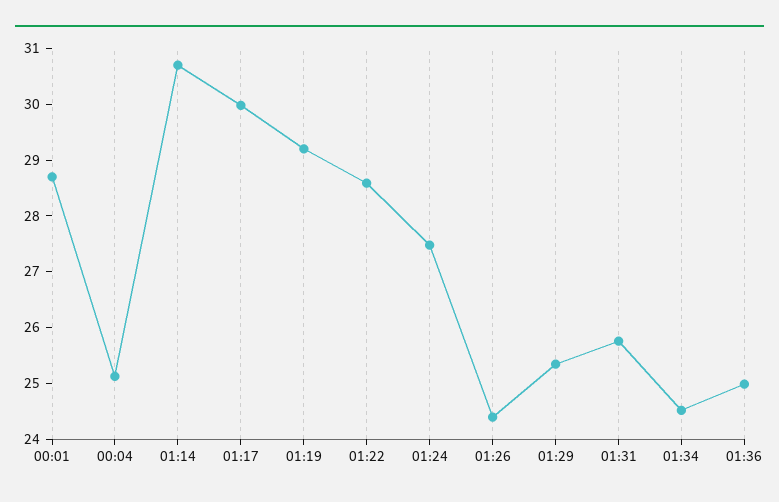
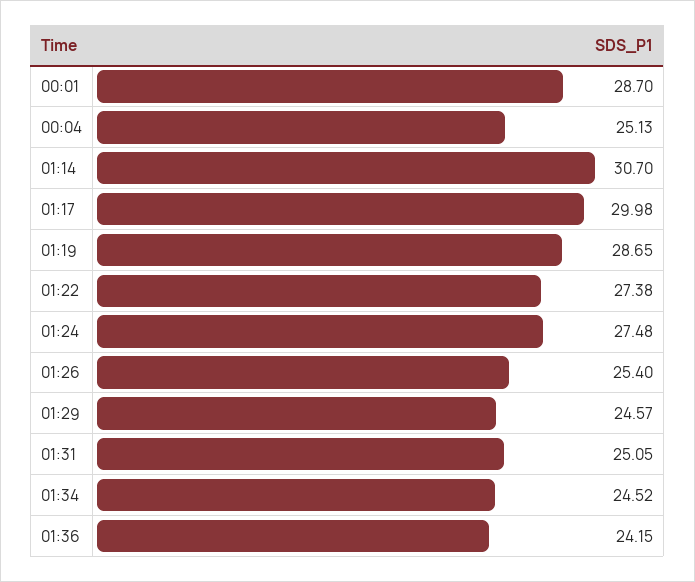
01:19: 29.2 -> 28.65
01:22: 28.6 -> 27.38
01:26: 24.4 -> 25.4
01:29: 25.4 -> 24.57
01:31: 25.8 -> 25.05
01:36: 25 -> 24.15

